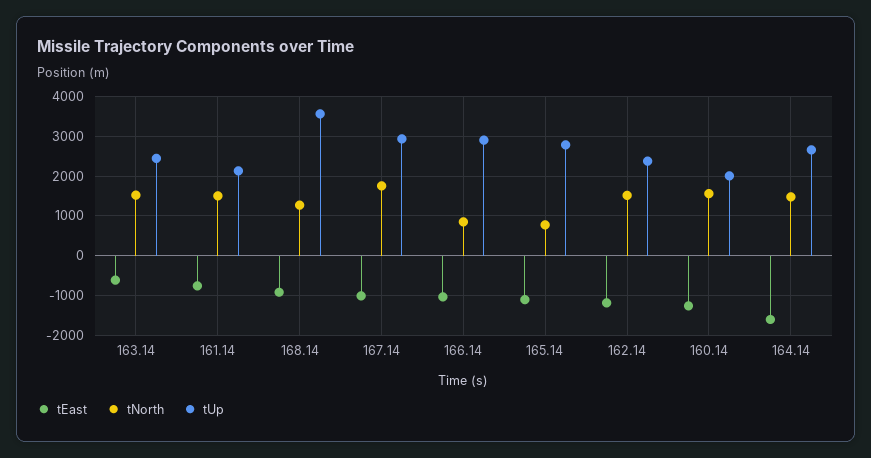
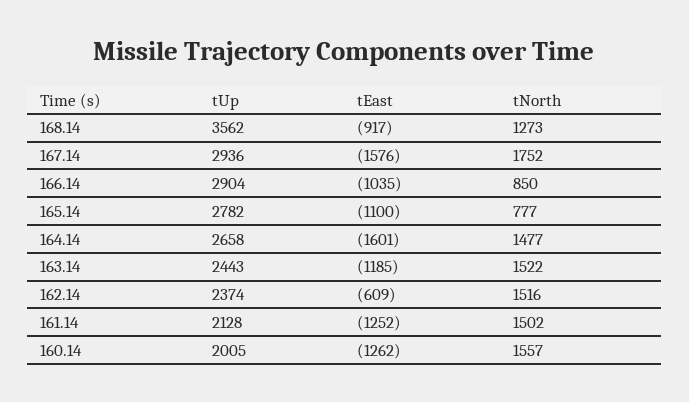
tEast, 163.14: -600 -> -1185
tEast, 161.14: -800 -> -1252
tEast, 167.14: -1000 -> -1576
tEast, 162.14: -1200 -> -609

